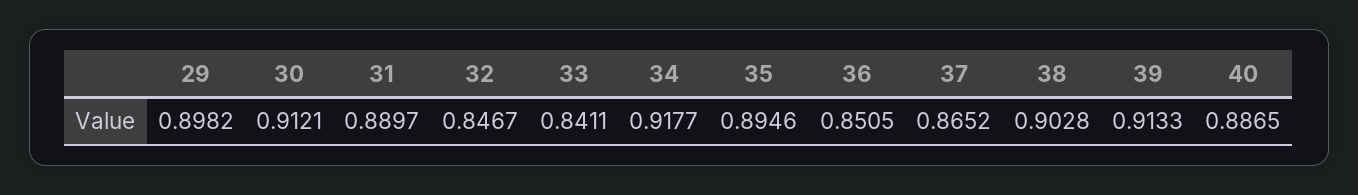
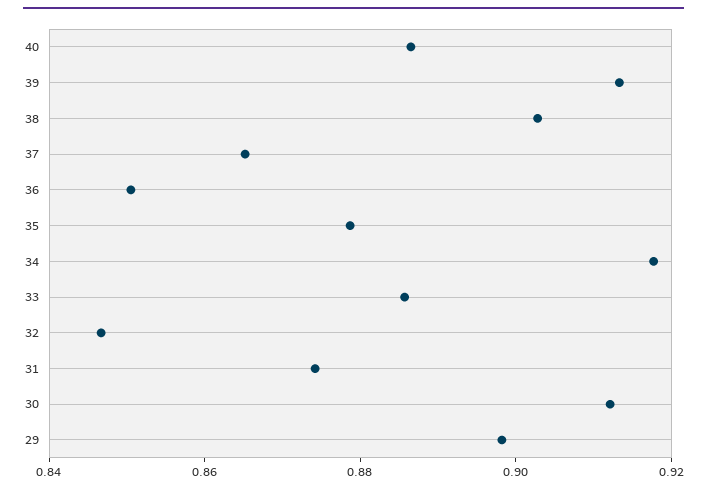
31: 0.8897 -> 0.875
33: 0.8411 -> 0.885
35: 0.8946 -> 0.88

